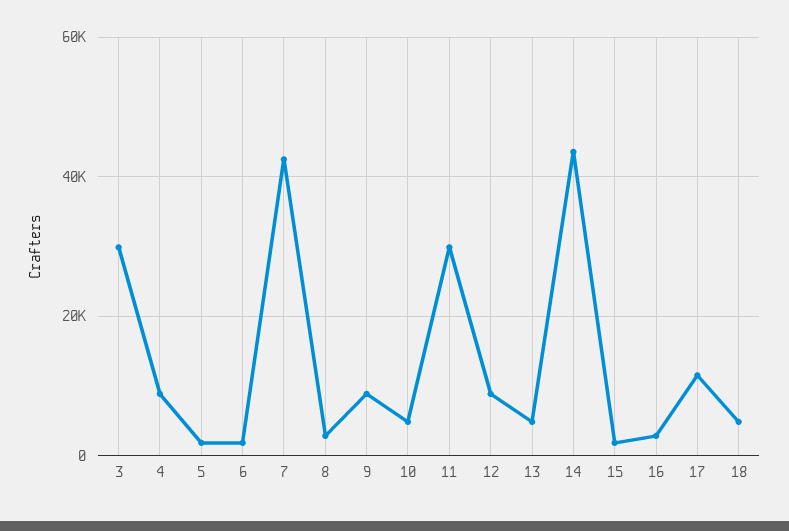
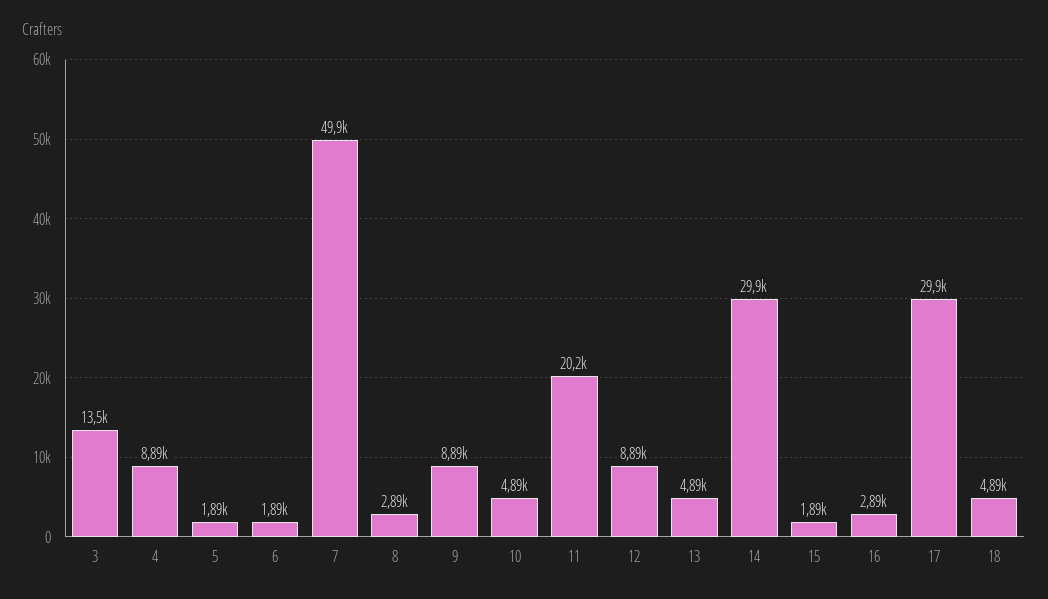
3: 30000 -> 13500
7: 42000 -> 49900
11: 30000 -> 20200
14: 44000 -> 29900
17: 12000 -> 29900

